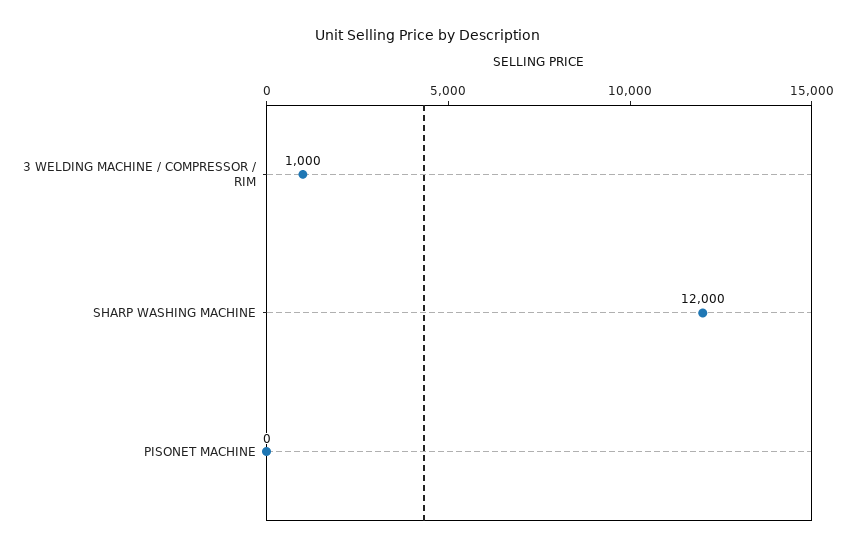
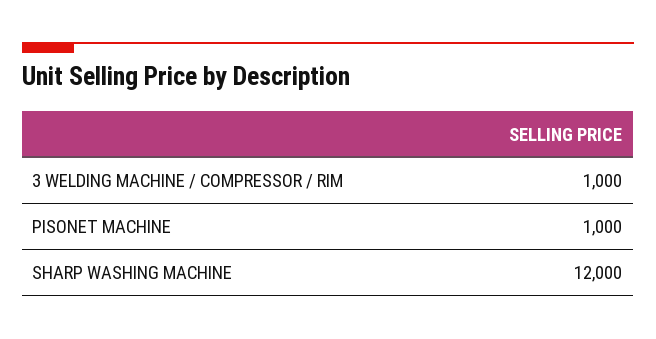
PISONET MACHINE: 0 -> 1000

